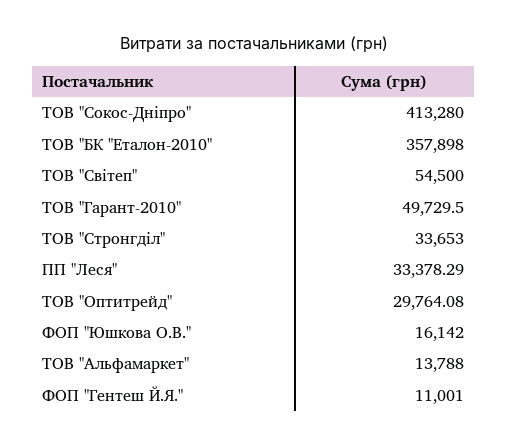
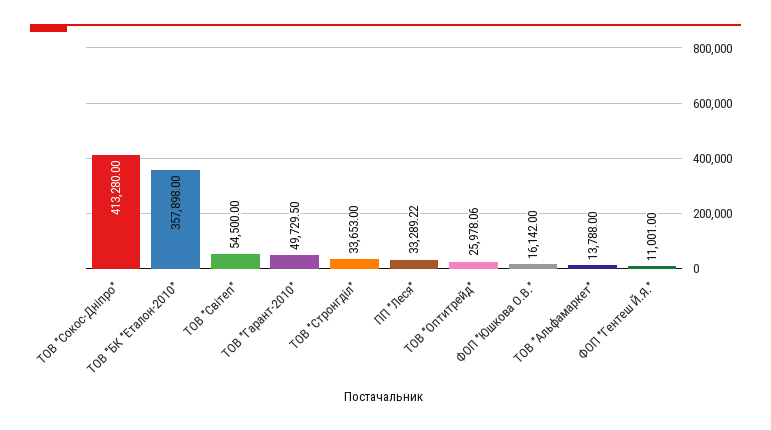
ПП "Леся": 33378.29 -> 33289.22
ТОВ "Оптитрейд": 29764.08 -> 25978.06

